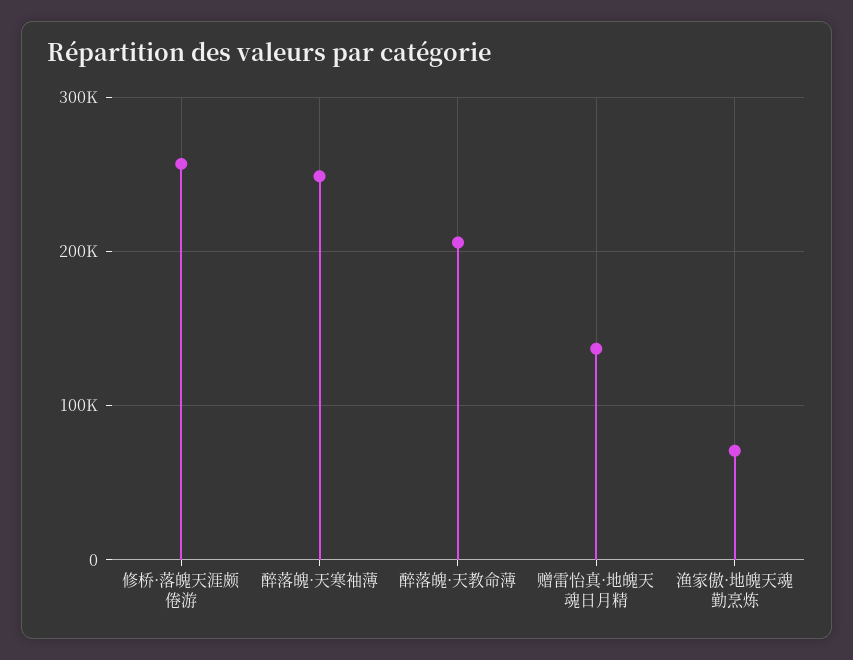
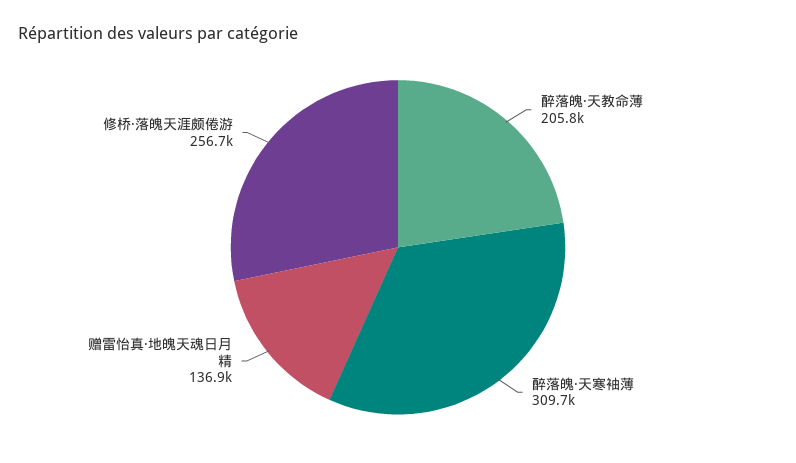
醉落魄·天寒袖薄: 250000 -> 309700
渔家傲·地魄天魂勤烹炼: 70000 -> none

